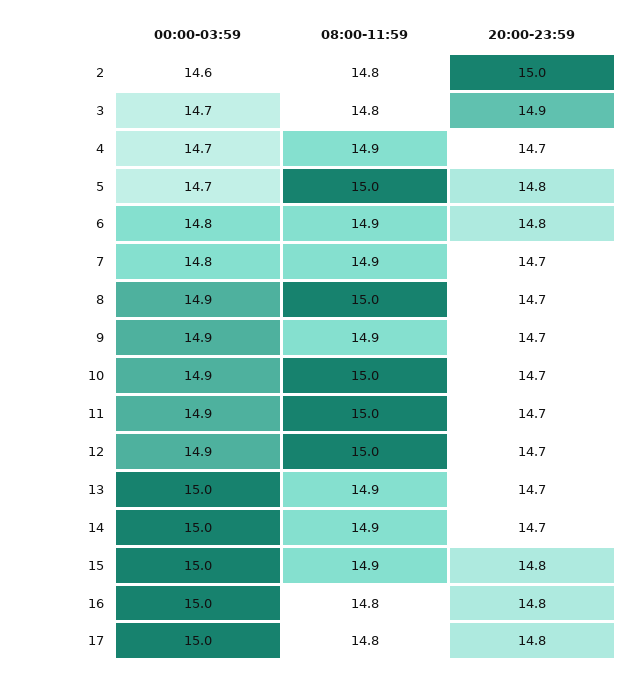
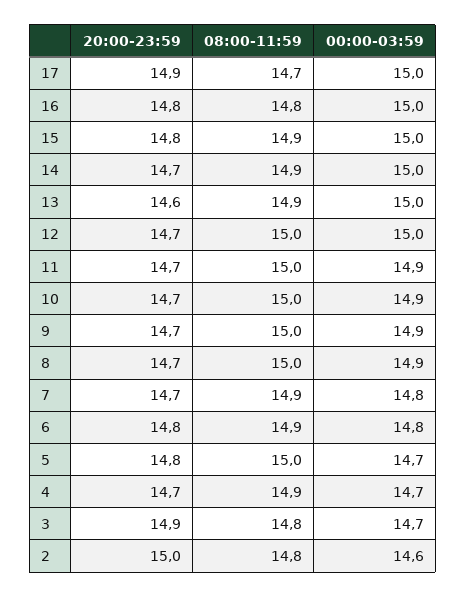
08:00-11:59, 9: 14.9 -> 15
00:00-03:59, 12: 14.9 -> 15
20:00-23:59, 13: 14.7 -> 14.6
08:00-11:59, 17: 14.8 -> 14.7
20:00-23:59, 17: 14.8 -> 14.9

